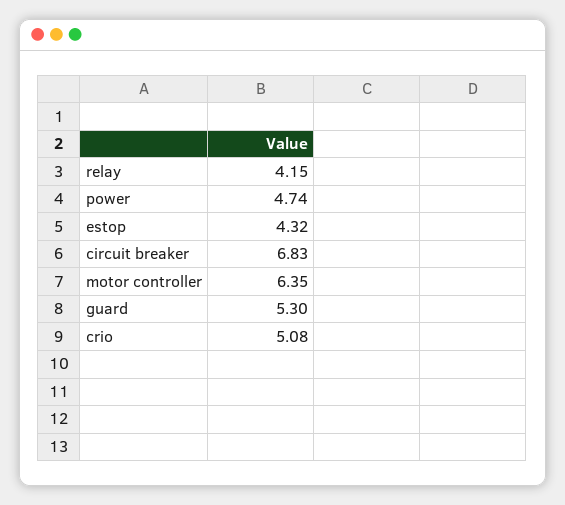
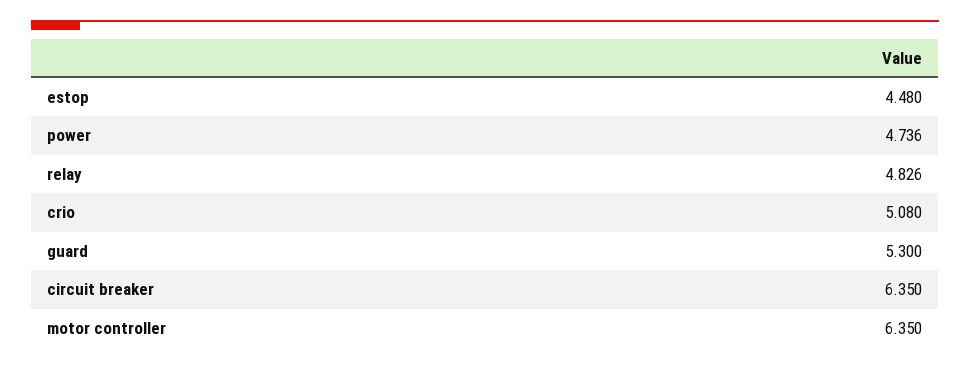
relay: 4.15 -> 4.826
estop: 4.32 -> 4.48
circuit breaker: 6.83 -> 6.35

